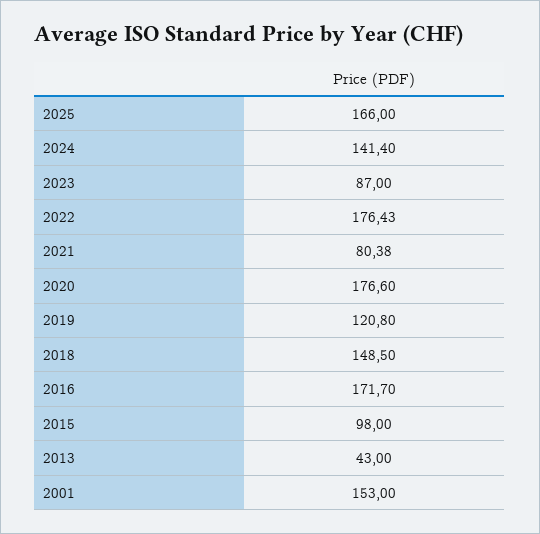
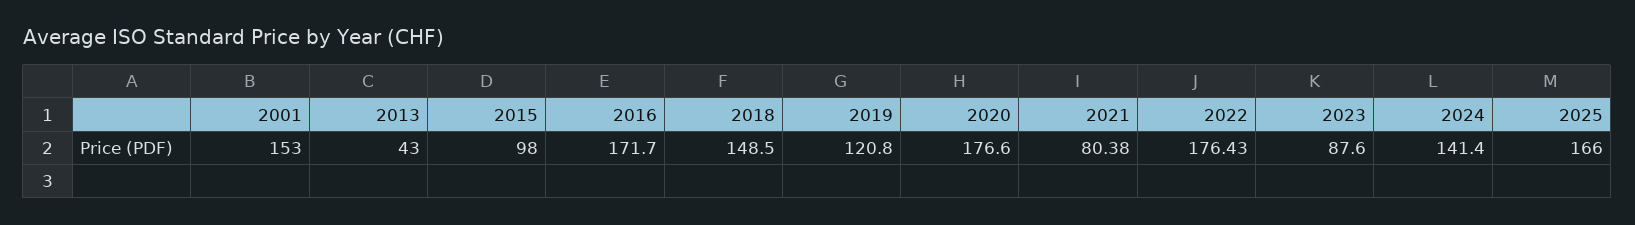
2023: 87 -> 87.6

